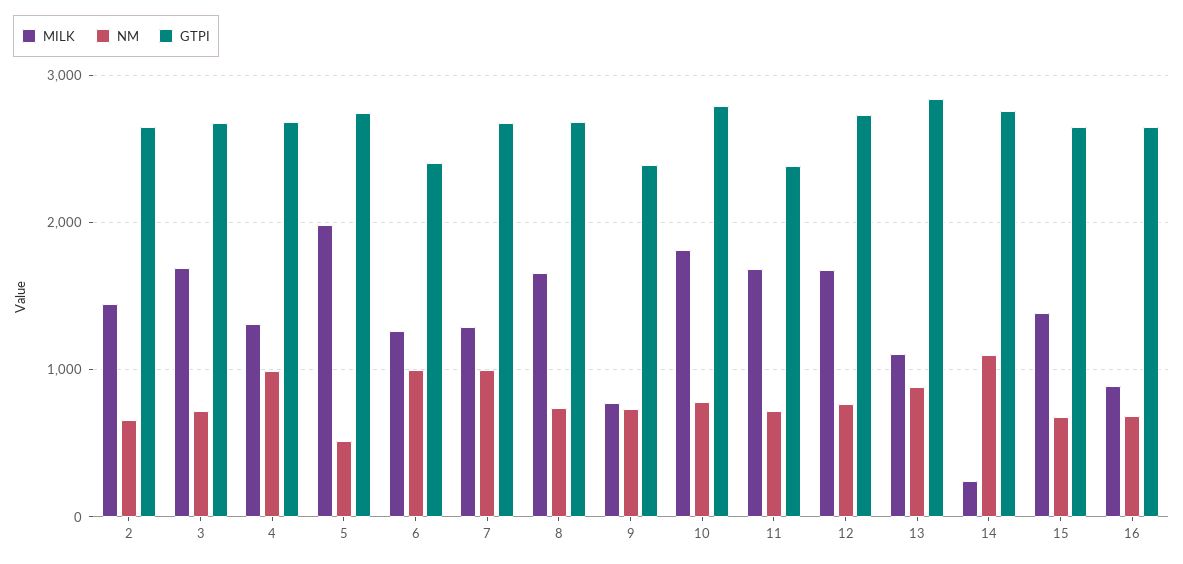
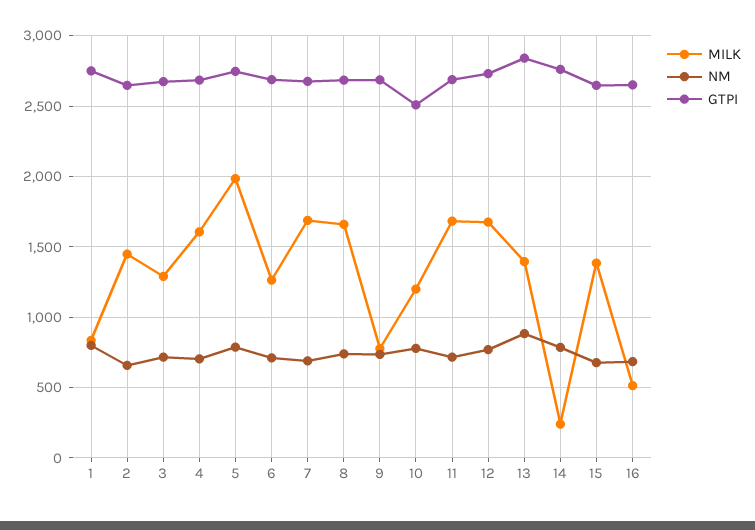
MILK, 3: 1700 -> 1300
MILK, 4: 1300 -> 1600
NM, 4: 1000 -> 700
NM, 5: 500 -> 800
NM, 6: 1000 -> 700
GTPI, 6: 2400 -> 2700
MILK, 7: 1300 -> 1700
NM, 7: 1000 -> 700
GTPI, 9: 2400 -> 2700
MILK, 10: 1800 -> 1200
GTPI, 10: 2800 -> 2500
GTPI, 11: 2400 -> 2700
MILK, 13: 1100 -> 1400
NM, 14: 1100 -> 800
MILK, 16: 900 -> 500
MILK, 1: none -> 850
NM, 1: none -> 800
GTPI, 1: none -> 2750

